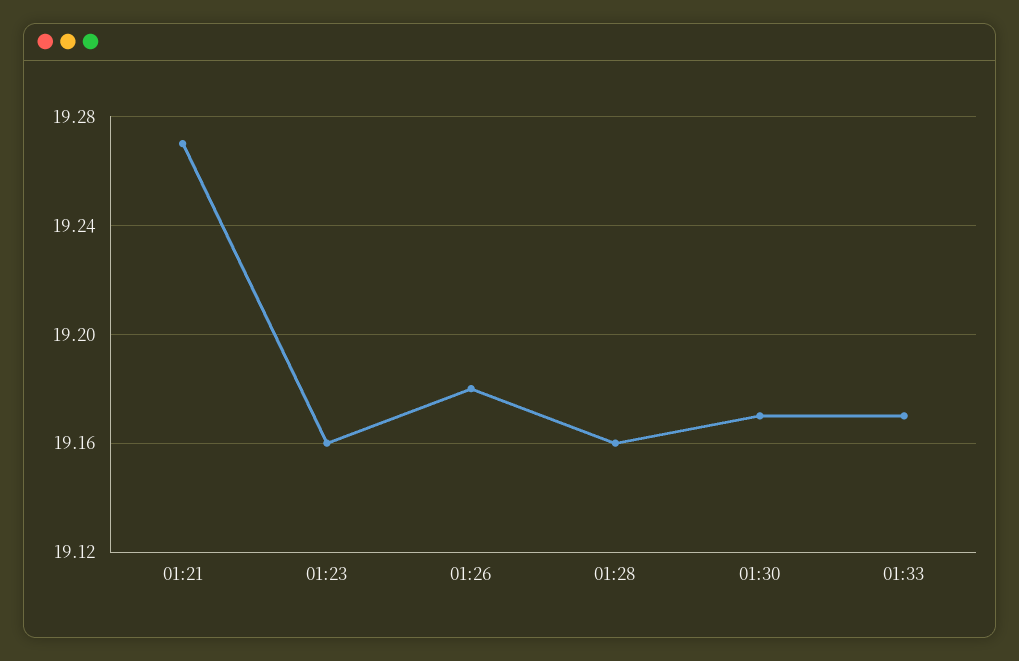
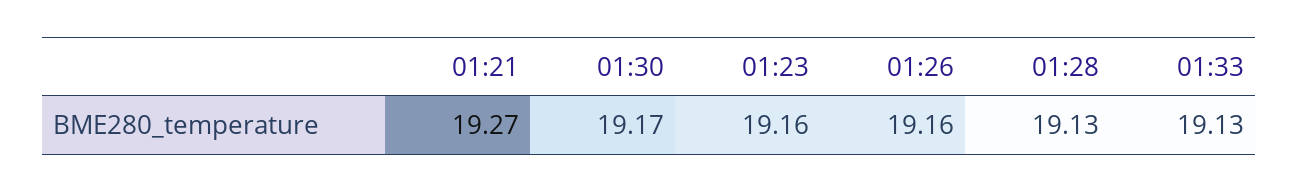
01:26: 19.18 -> 19.16
01:28: 19.16 -> 19.13
01:33: 19.17 -> 19.13

